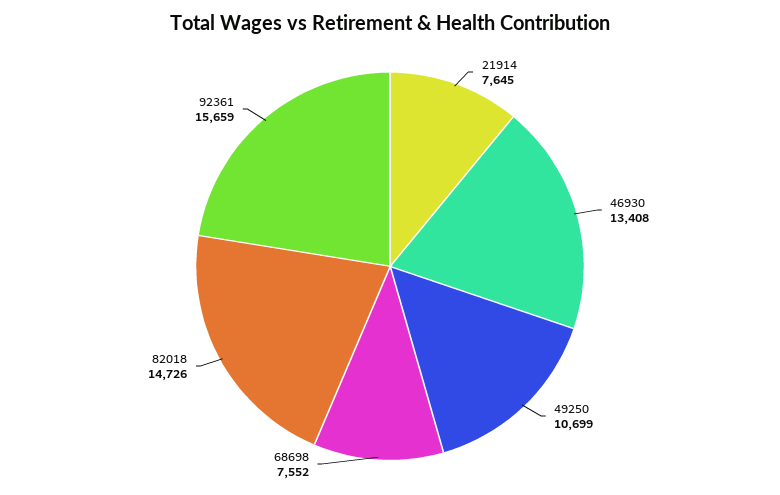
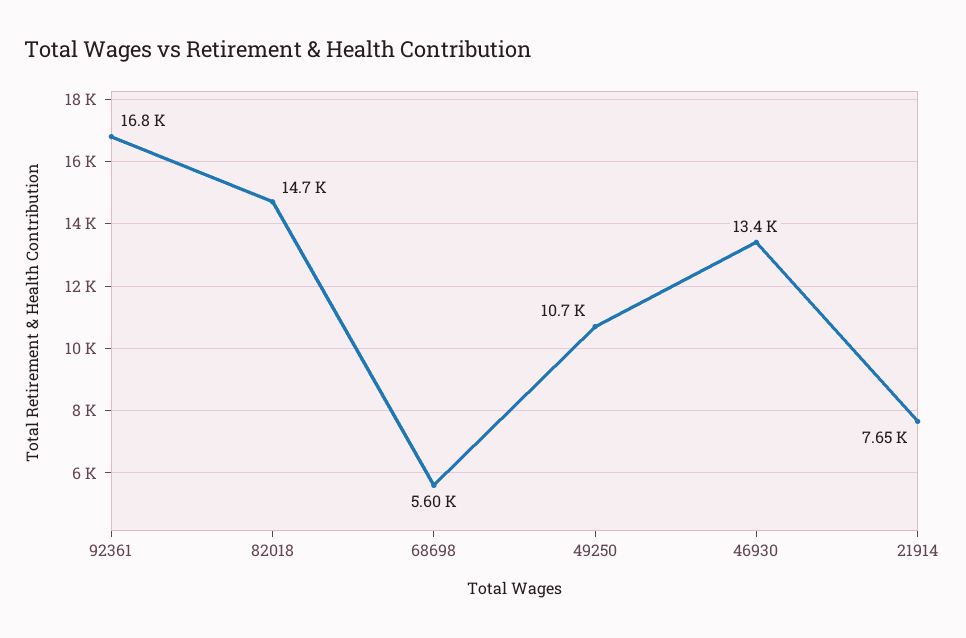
68698: 7552 -> 5600
92361: 15659 -> 16800

